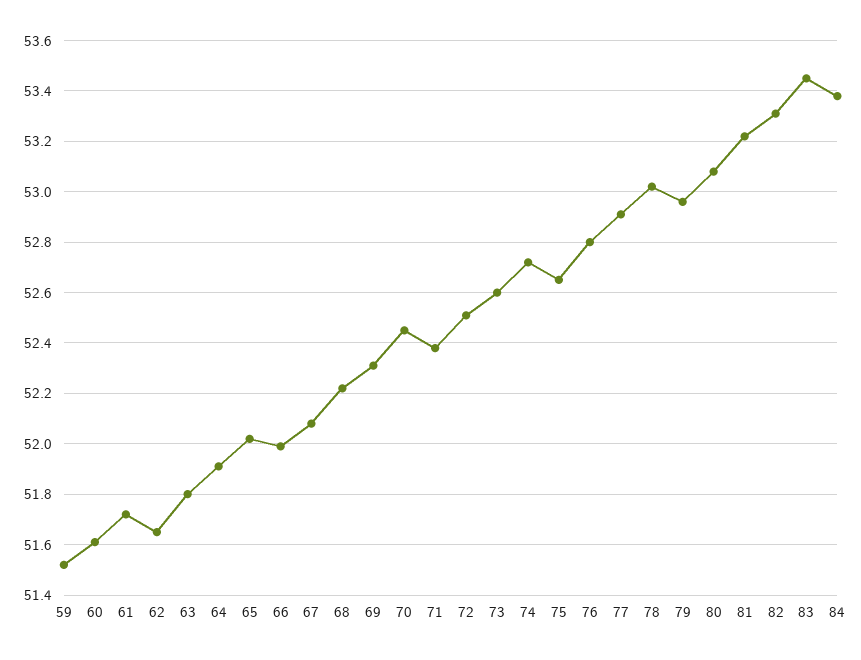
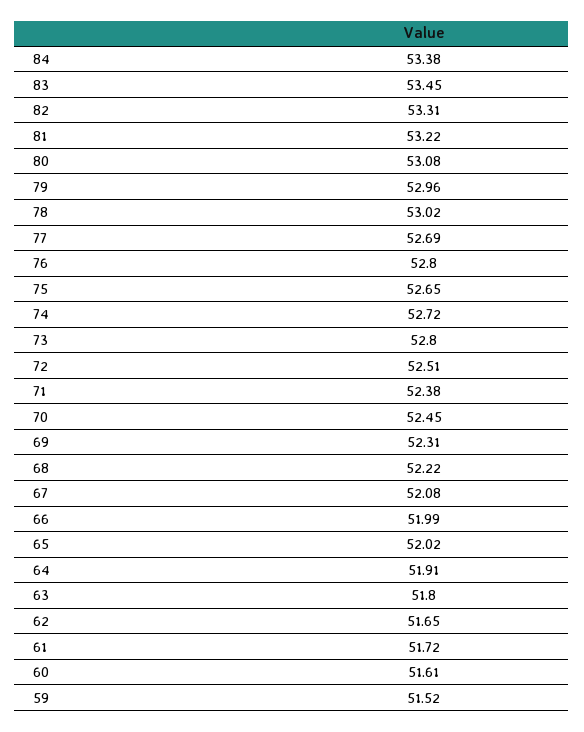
73: 52.6 -> 52.8
77: 52.9 -> 52.69

